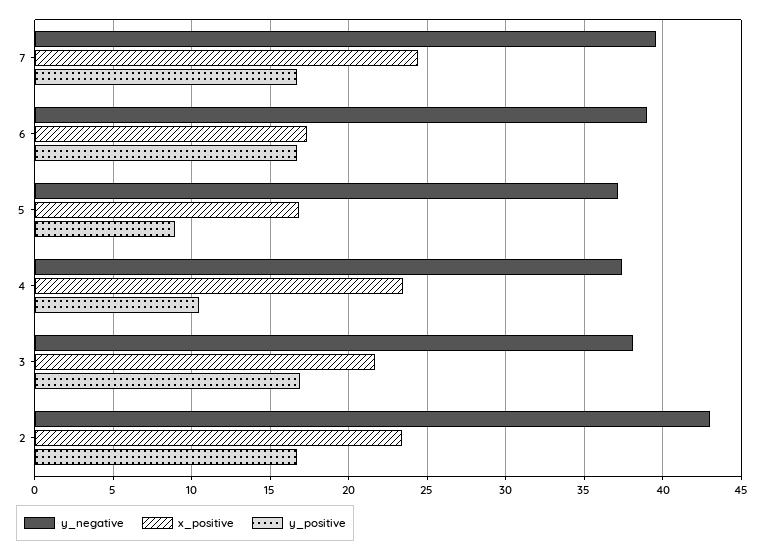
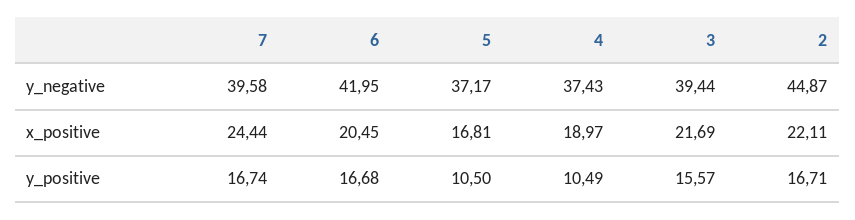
y_negative, 6: 39 -> 41.95
x_positive, 6: 17.5 -> 20.45
y_positive, 5: 9 -> 10.5
x_positive, 4: 23.5 -> 18.97
y_negative, 3: 38 -> 39.44
y_positive, 3: 17 -> 15.57
y_negative, 2: 43 -> 44.87
x_positive, 2: 23.5 -> 22.11

